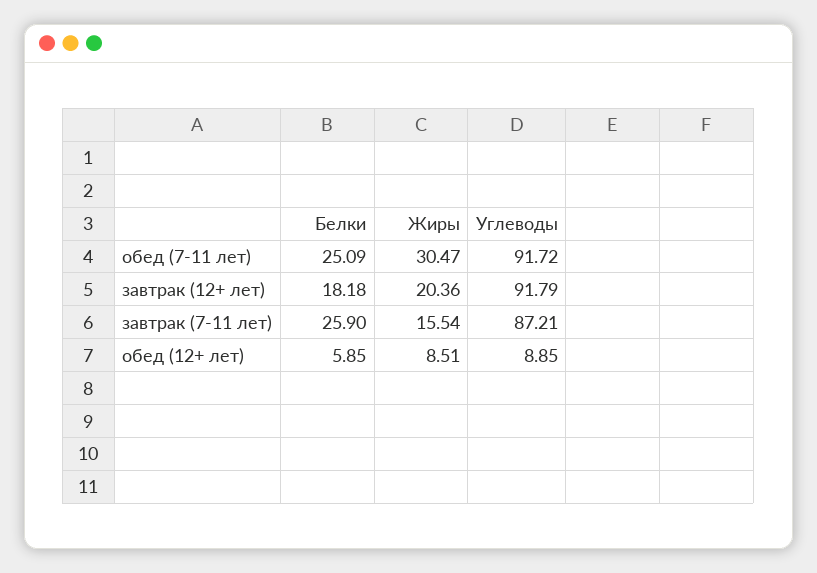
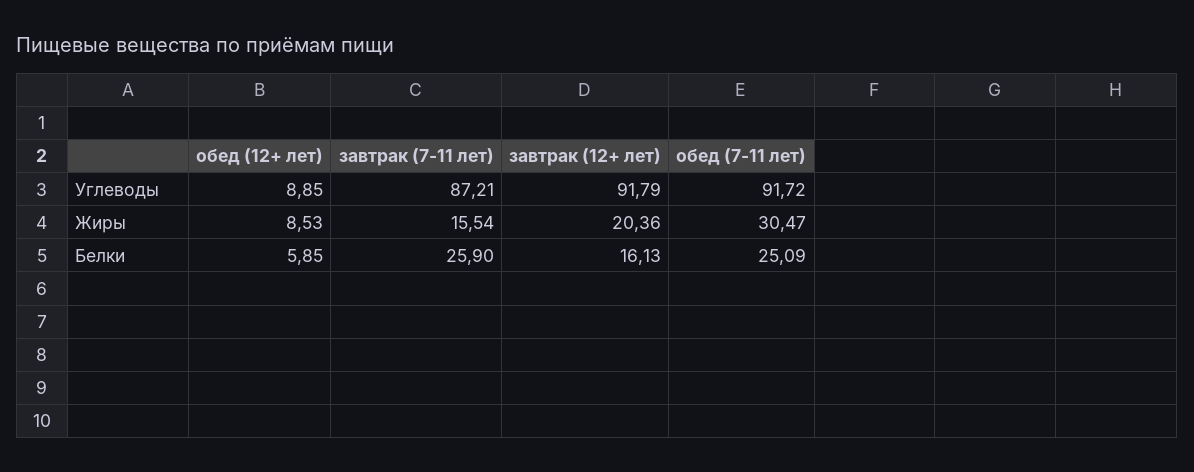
Белки, завтрак (12+ лет): 18.18 -> 16.13
Жиры, обед (12+ лет): 8.51 -> 8.53

